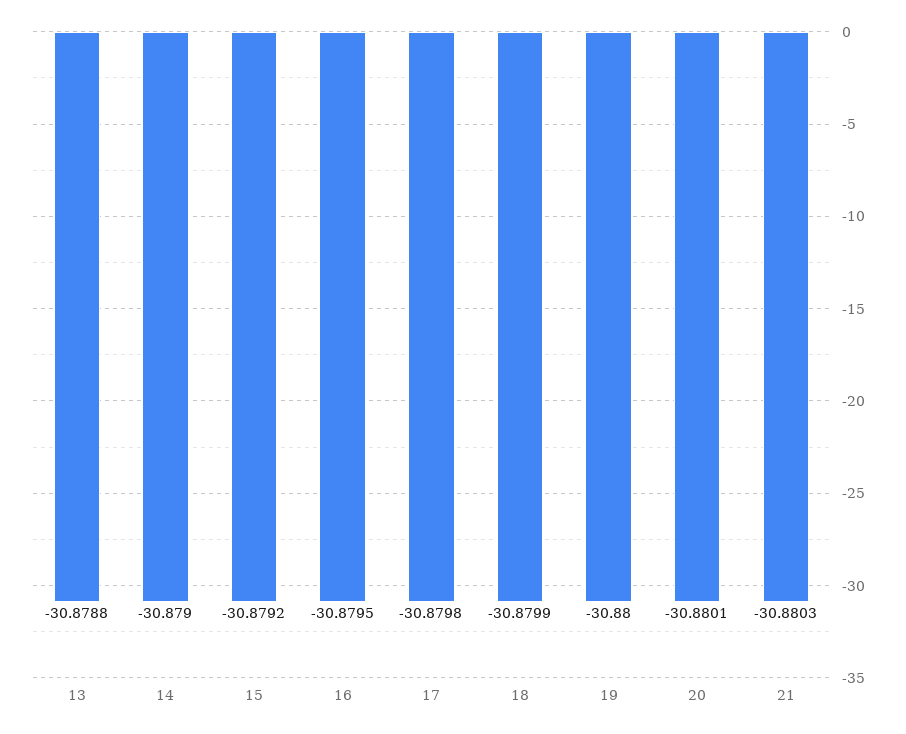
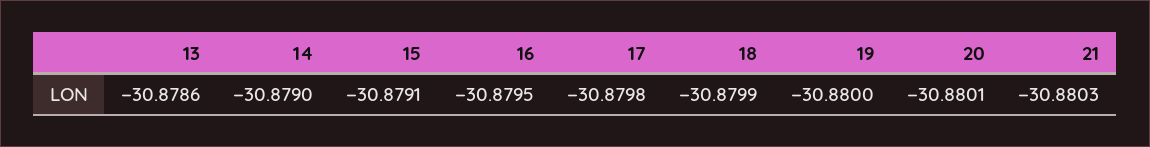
13: -30.8788 -> -30.8786
15: -30.8792 -> -30.8791

